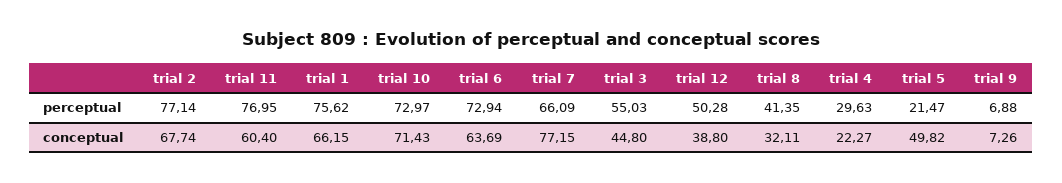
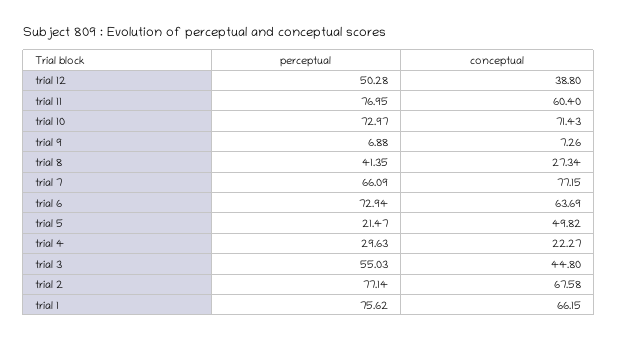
trial 2, conceptual: 67.74 -> 67.58
trial 8, conceptual: 32.11 -> 27.34

